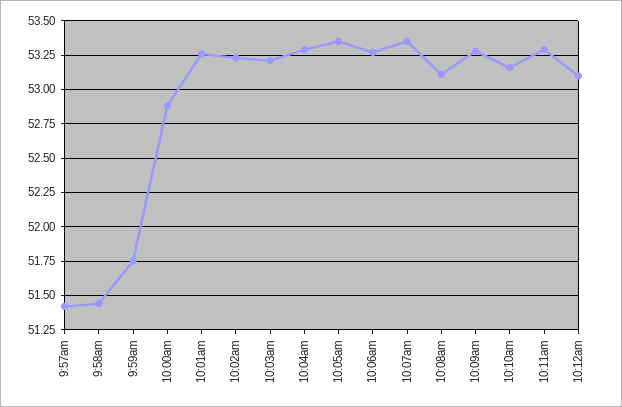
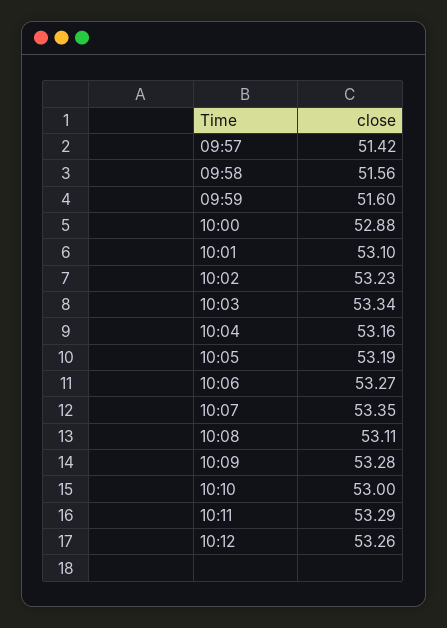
9:58am: 51.45 -> 51.56
9:59am: 51.75 -> 51.6
10:01am: 53.25 -> 53.1
10:03am: 53.2 -> 53.34
10:04am: 53.3 -> 53.16
10:05am: 53.35 -> 53.19
10:10am: 53.15 -> 53
10:12am: 53.1 -> 53.26

